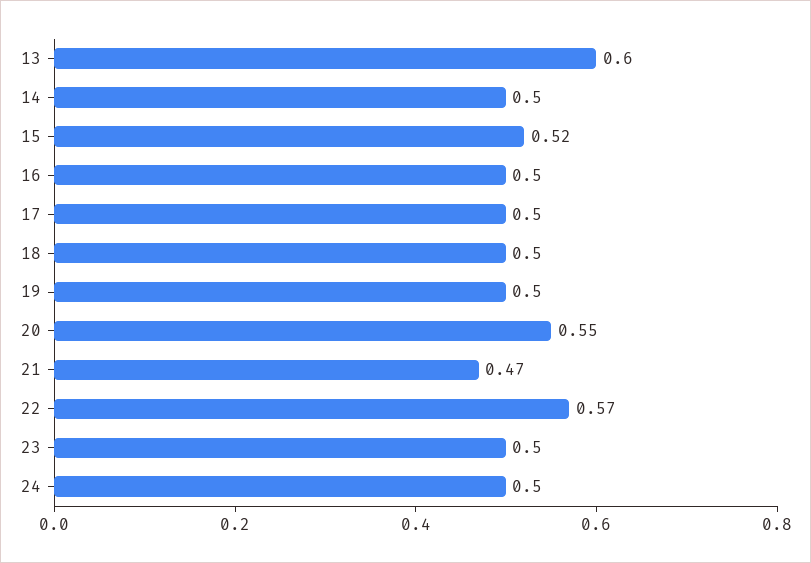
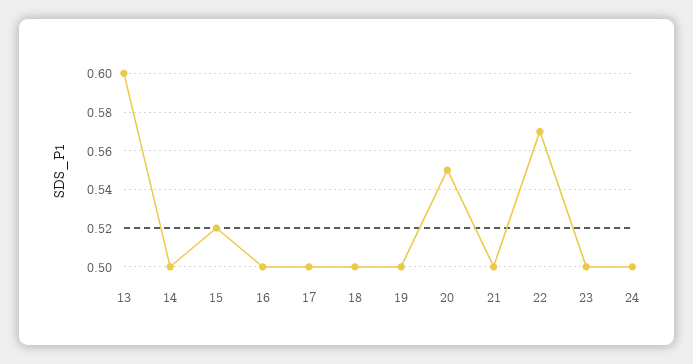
21: 0.47 -> 0.5

